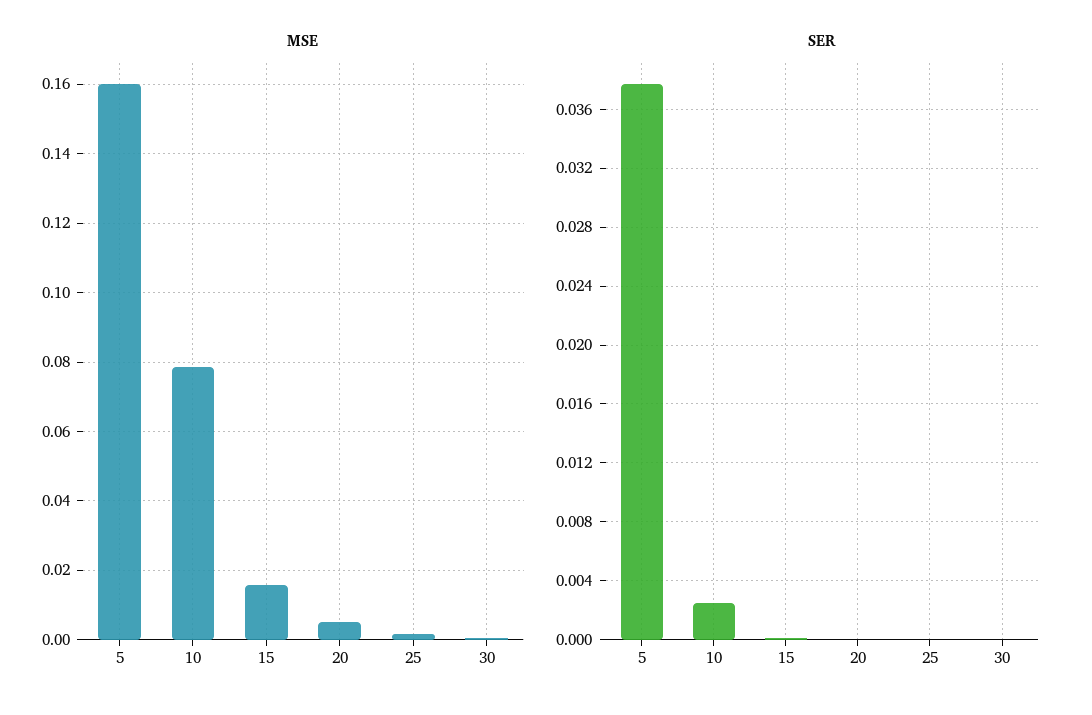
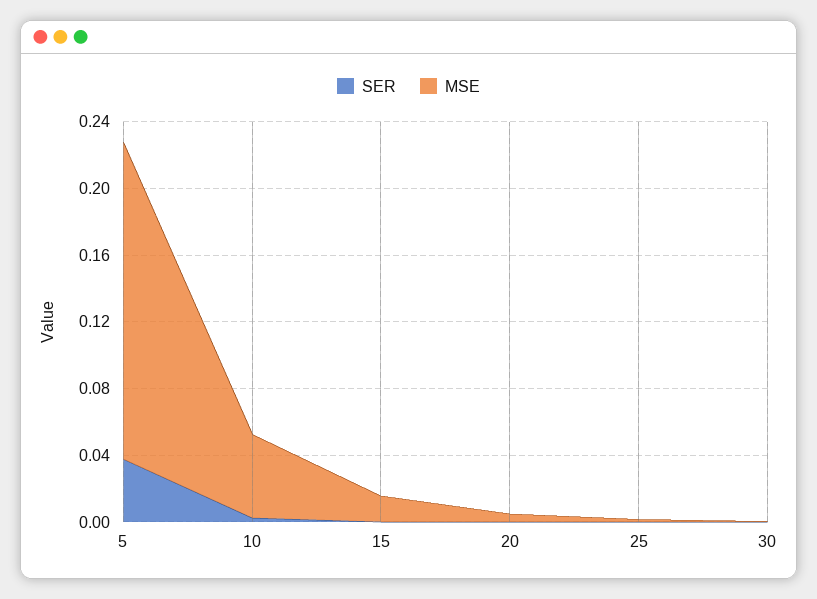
MSE, 5: 0.16 -> 0.19
MSE, 10: 0.078 -> 0.05

